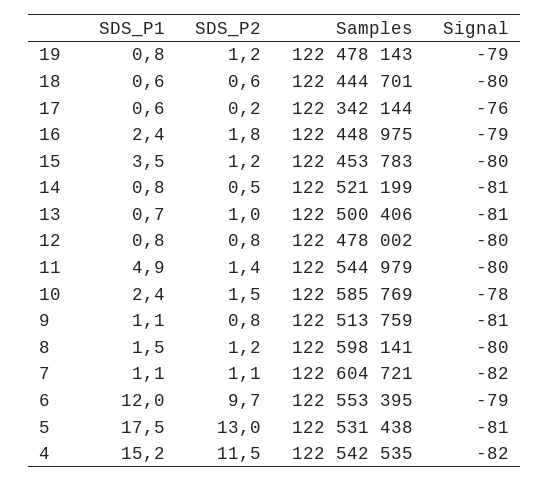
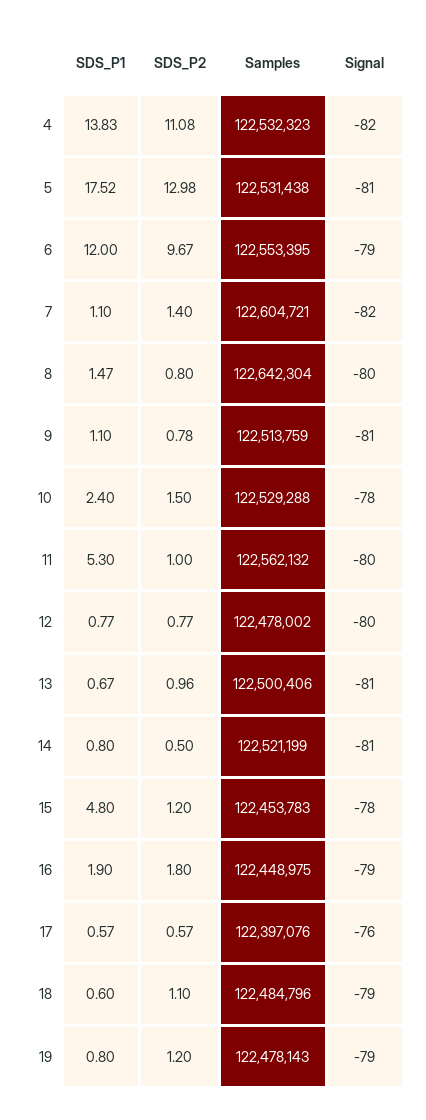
SDS_P2, 18: 0.6 -> 1.1
Samples, 18: 122444701 -> 122484796
Signal, 18: -80 -> -79
SDS_P2, 17: 0.2 -> 0.57
Samples, 17: 122342144 -> 122397076
SDS_P1, 16: 2.4 -> 1.9
SDS_P1, 15: 3.5 -> 4.8
Signal, 15: -80 -> -78
SDS_P1, 11: 4.9 -> 5.3
SDS_P2, 11: 1.4 -> 1
Samples, 11: 122544979 -> 122562132
Samples, 10: 122585769 -> 122529288
SDS_P2, 8: 1.2 -> 0.8
Samples, 8: 122598141 -> 122642304
SDS_P2, 7: 1.1 -> 1.4
SDS_P1, 4: 15.2 -> 13.83
SDS_P2, 4: 11.5 -> 11.08
Samples, 4: 122542535 -> 122532323

